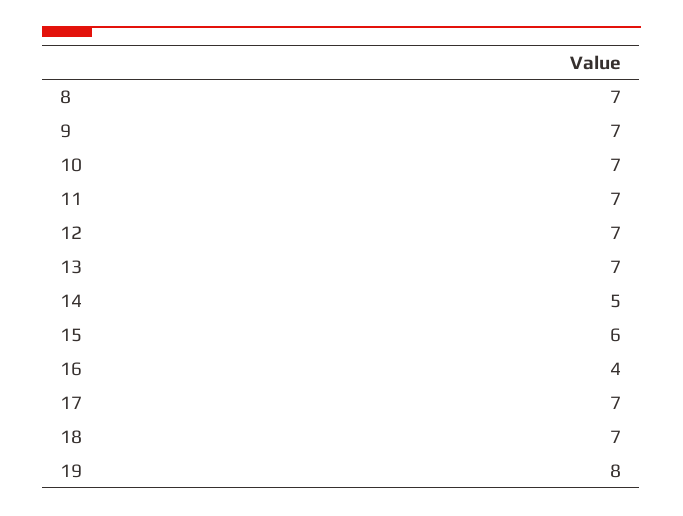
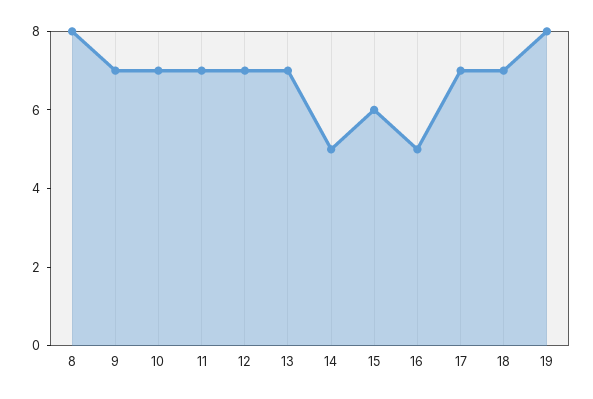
8: 7 -> 8
16: 4 -> 5

